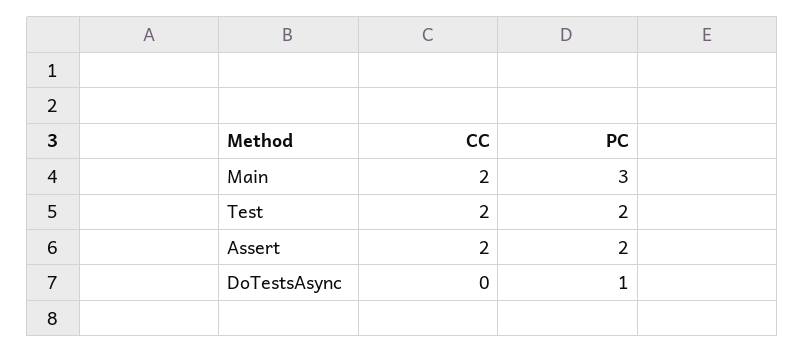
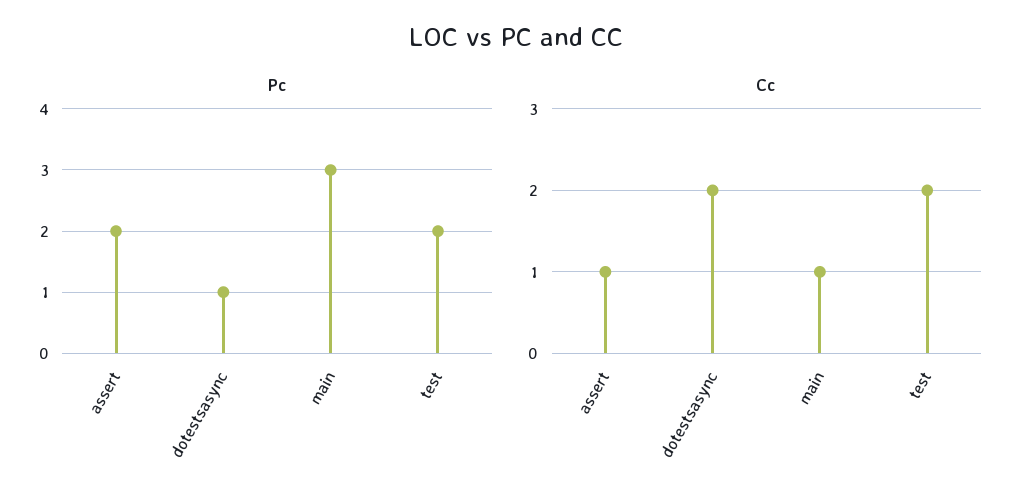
CC, Main: 2 -> 1
CC, Assert: 2 -> 1
CC, DoTestsAsync: 0 -> 2

